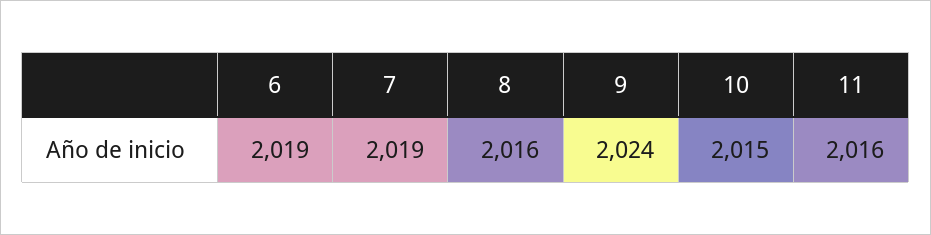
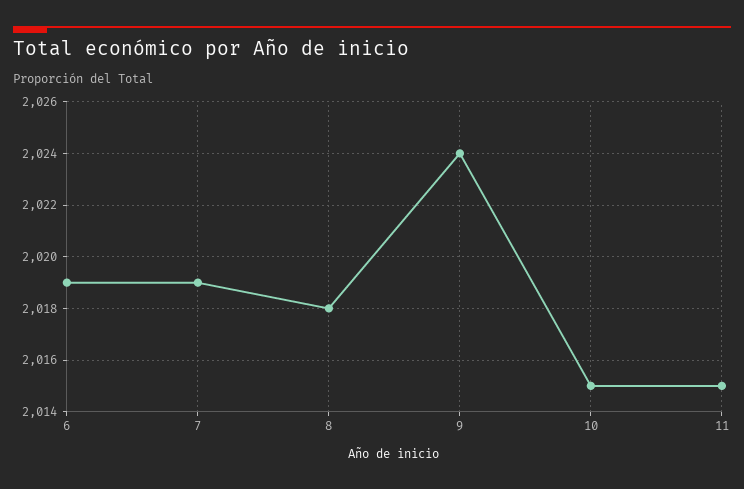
8: 2016 -> 2018
11: 2016 -> 2015

